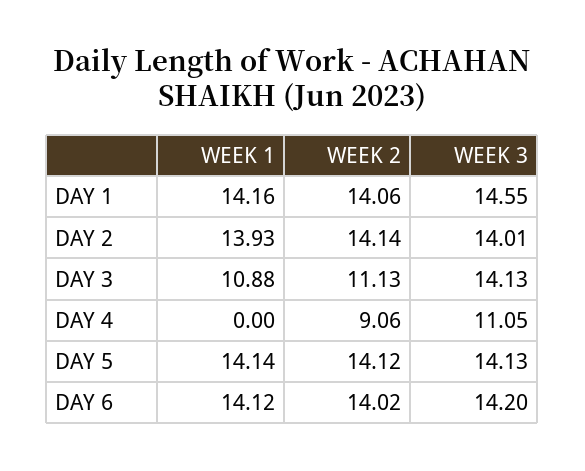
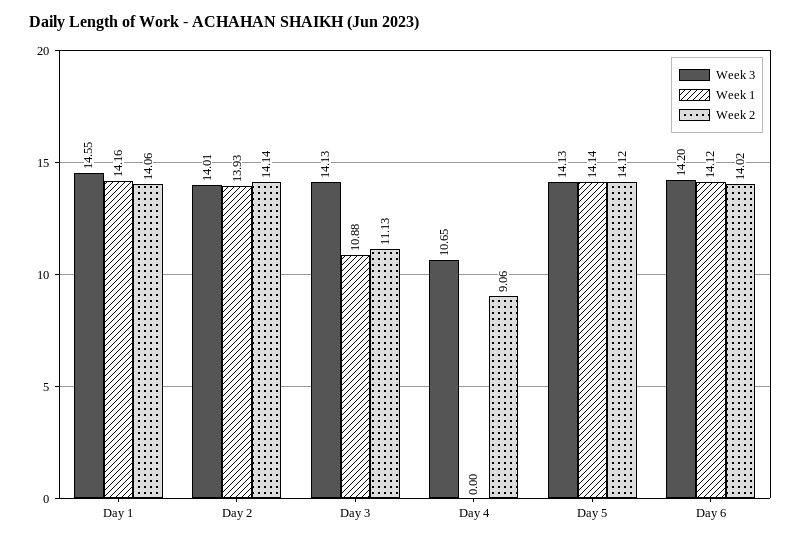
WEEK 3, DAY 4: 11.05 -> 10.65

